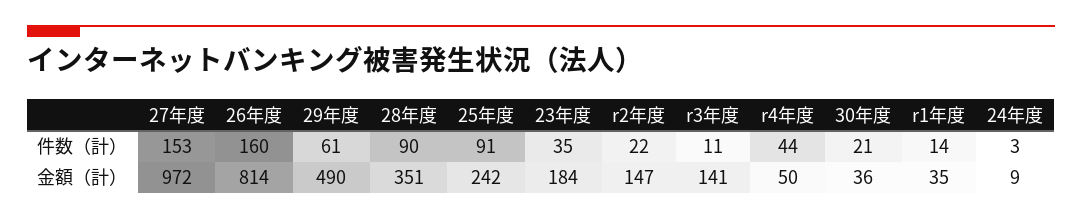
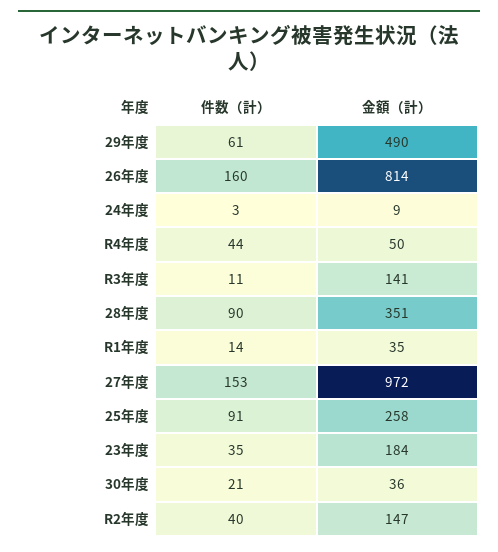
r2年度, 件数（計）: 22 -> 40
25年度, 金額（計）: 242 -> 258

